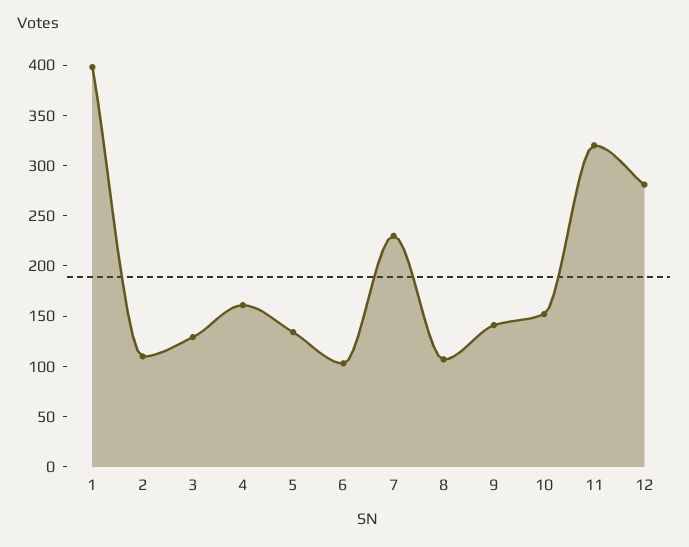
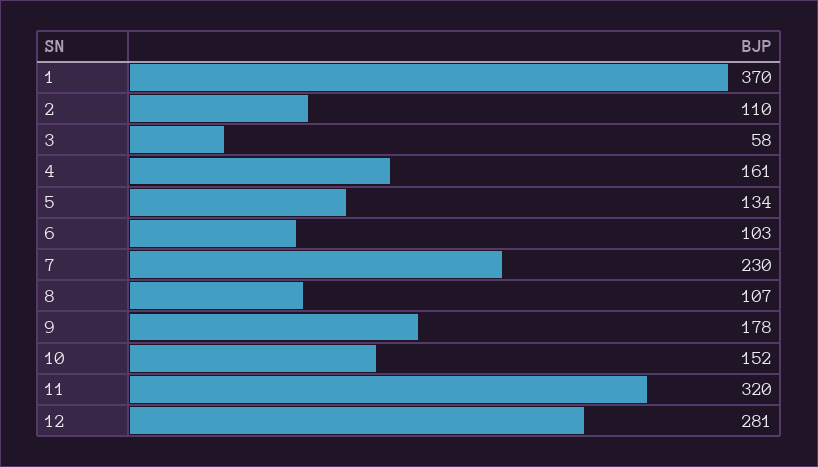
1: 400 -> 370
3: 130 -> 58
9: 140 -> 178

